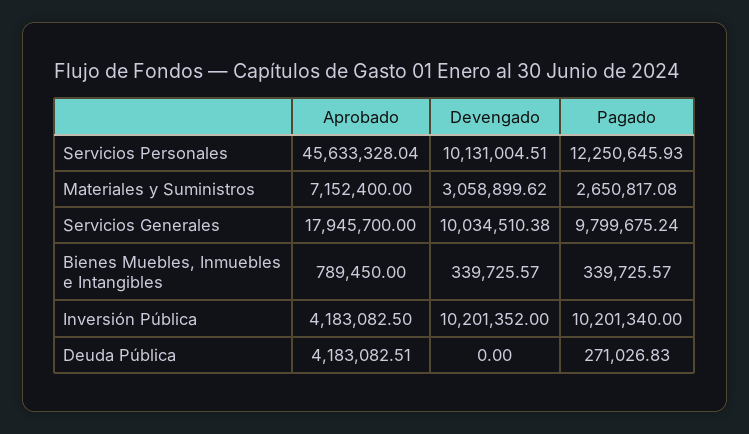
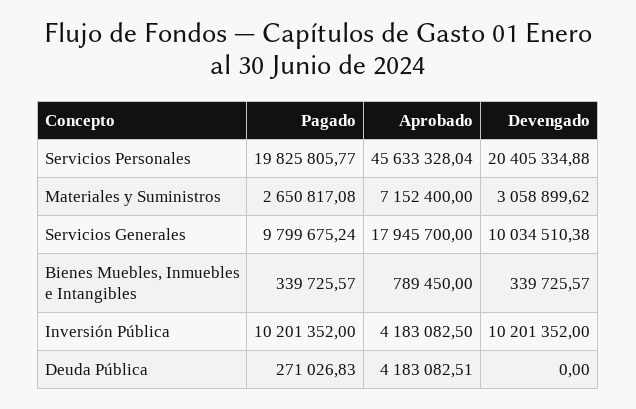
Devengado, Servicios Personales: 10131004.51 -> 20405334.88
Pagado, Servicios Personales: 12250645.93 -> 19825805.77
Pagado, Inversión Pública: 10201340 -> 10201352

